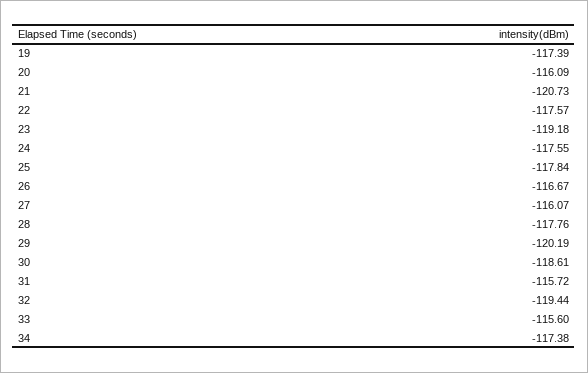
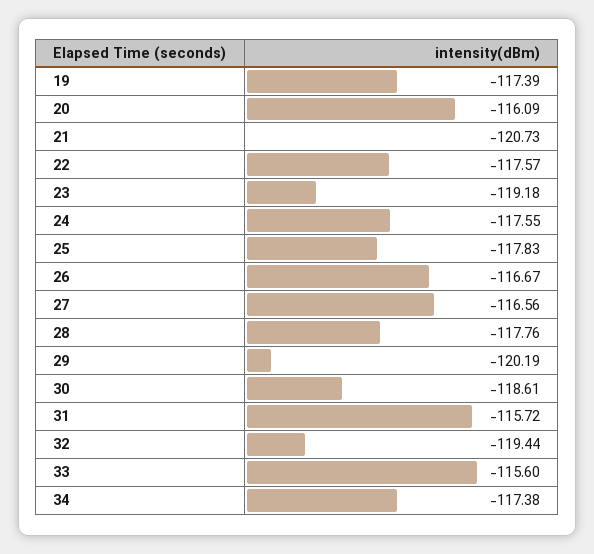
25: -117.84 -> -117.83
27: -116.07 -> -116.56

